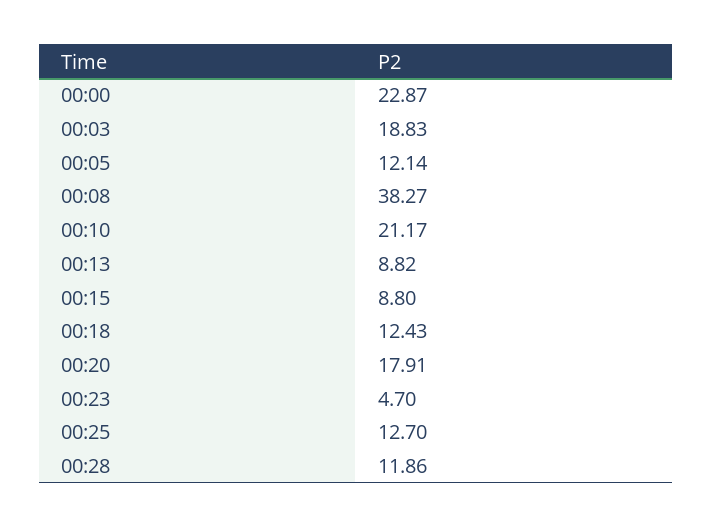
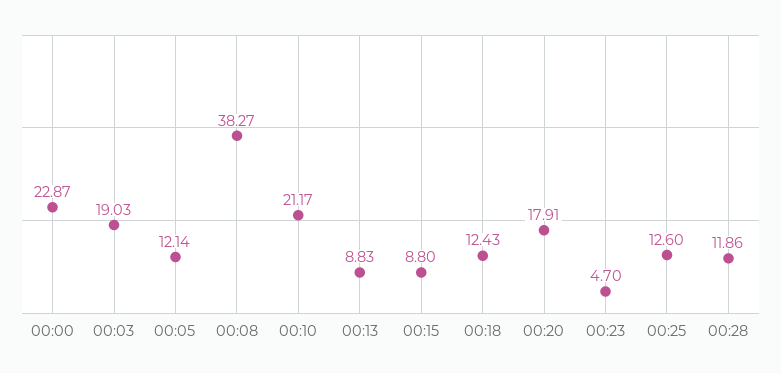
00:03: 18.83 -> 19.03
00:13: 8.82 -> 8.83
00:25: 12.7 -> 12.6

